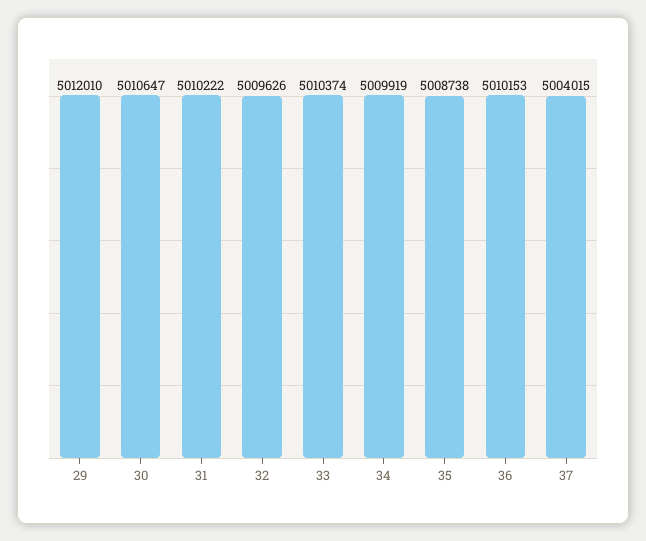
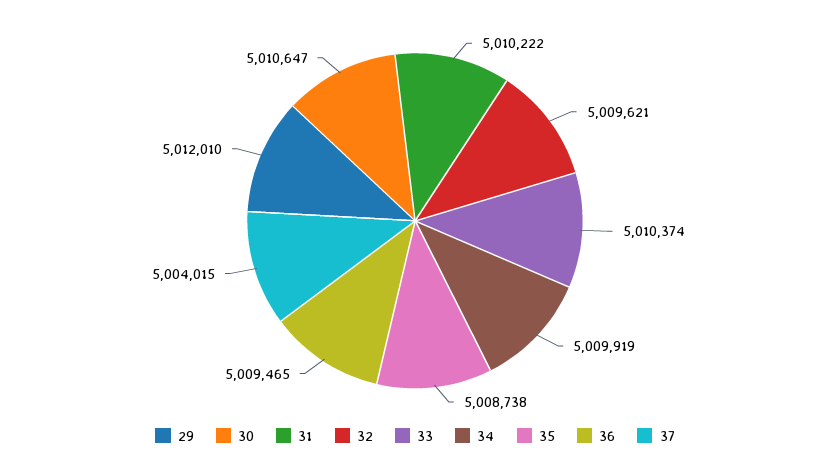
32: 5009626 -> 5009621
36: 5010153 -> 5009465

